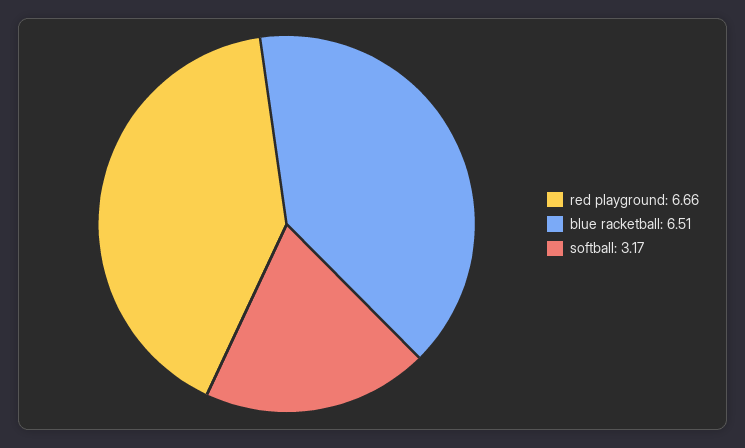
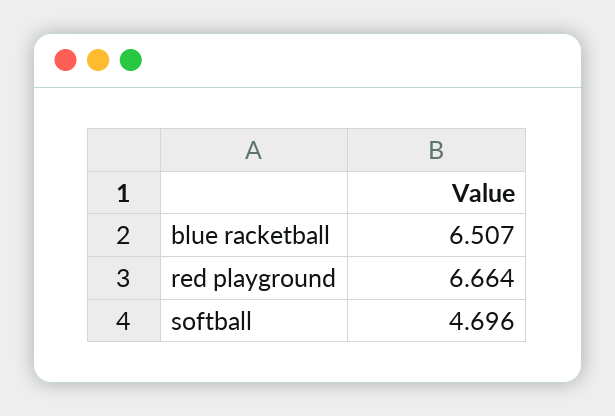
softball: 3.17 -> 4.696

